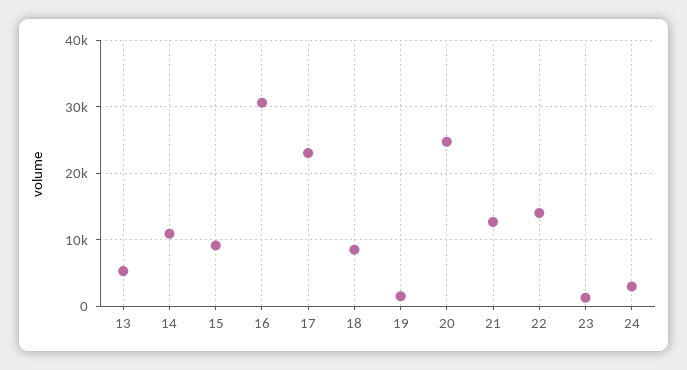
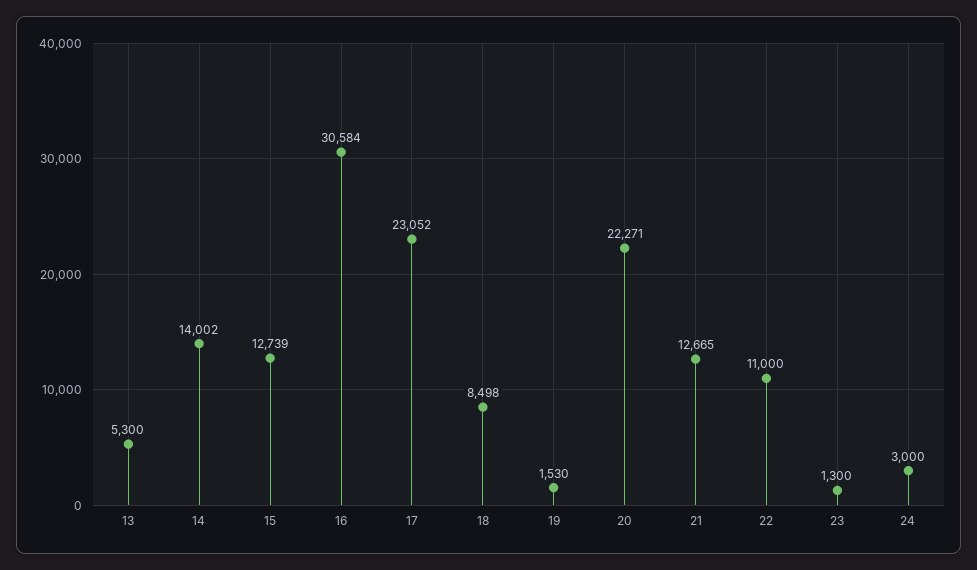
14: 11000 -> 14002
15: 9000 -> 12739
20: 25000 -> 22271
22: 14000 -> 11000

